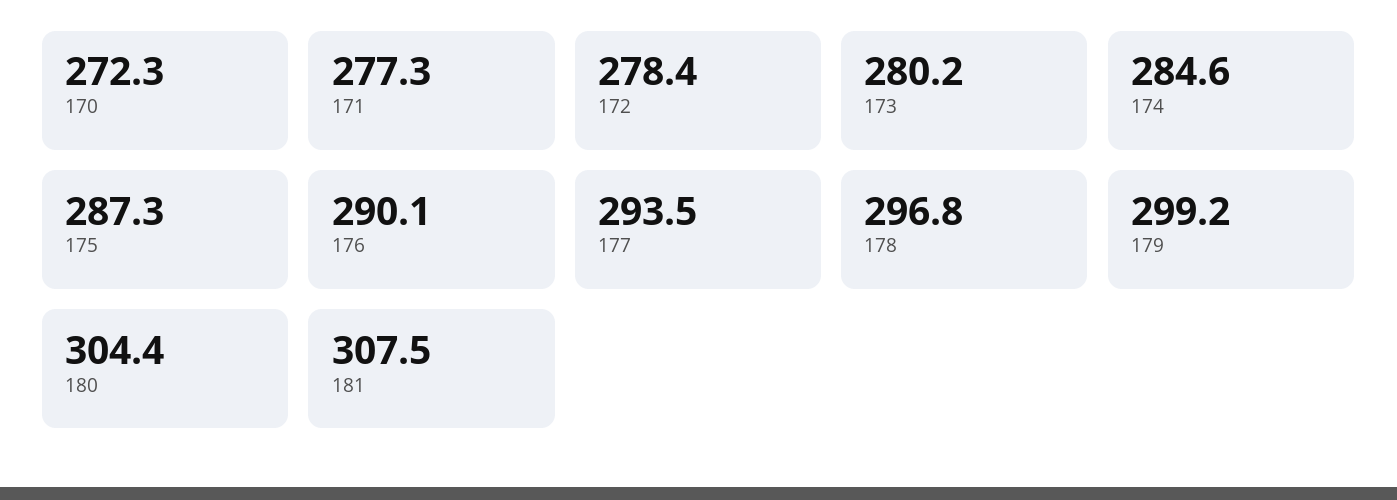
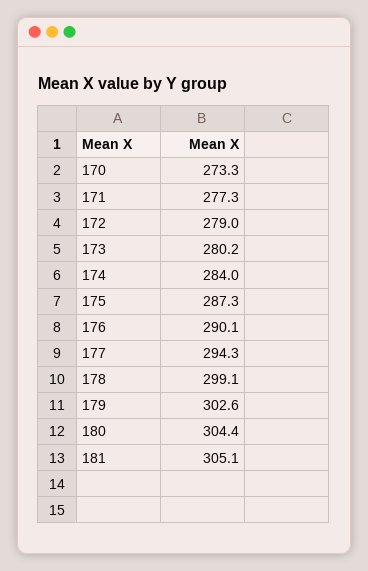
170: 272.3 -> 273.3
172: 278.4 -> 279
174: 284.6 -> 284
177: 293.5 -> 294.3
178: 296.8 -> 299.1
179: 299.2 -> 302.6
181: 307.5 -> 305.1

